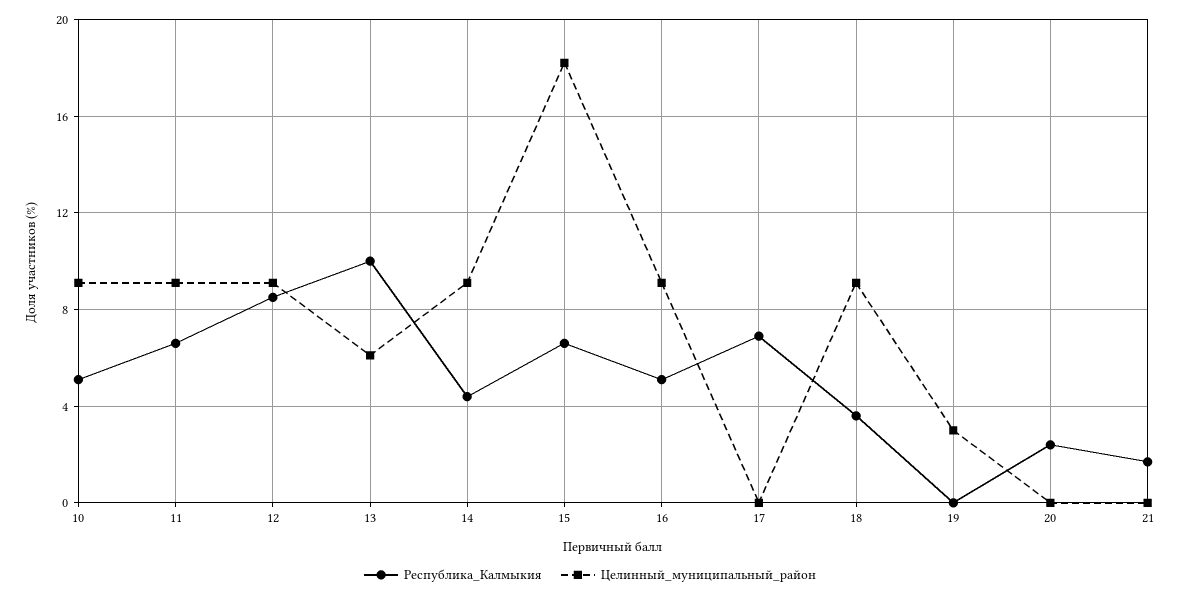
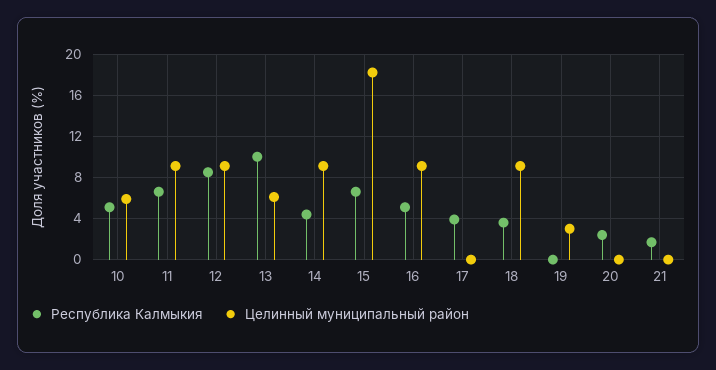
Целинный_муниципальный_район, 10: 9 -> 6
Республика_Калмыкия, 17: 7 -> 4

